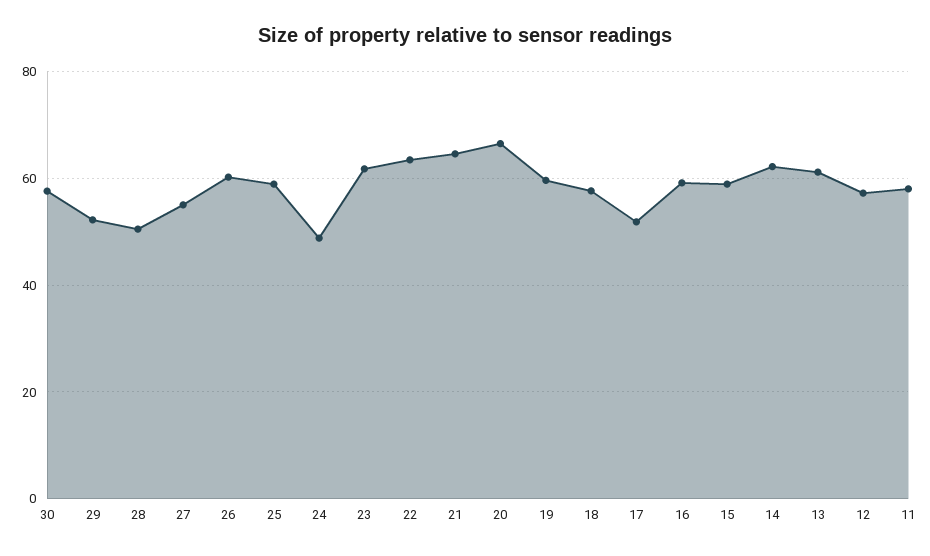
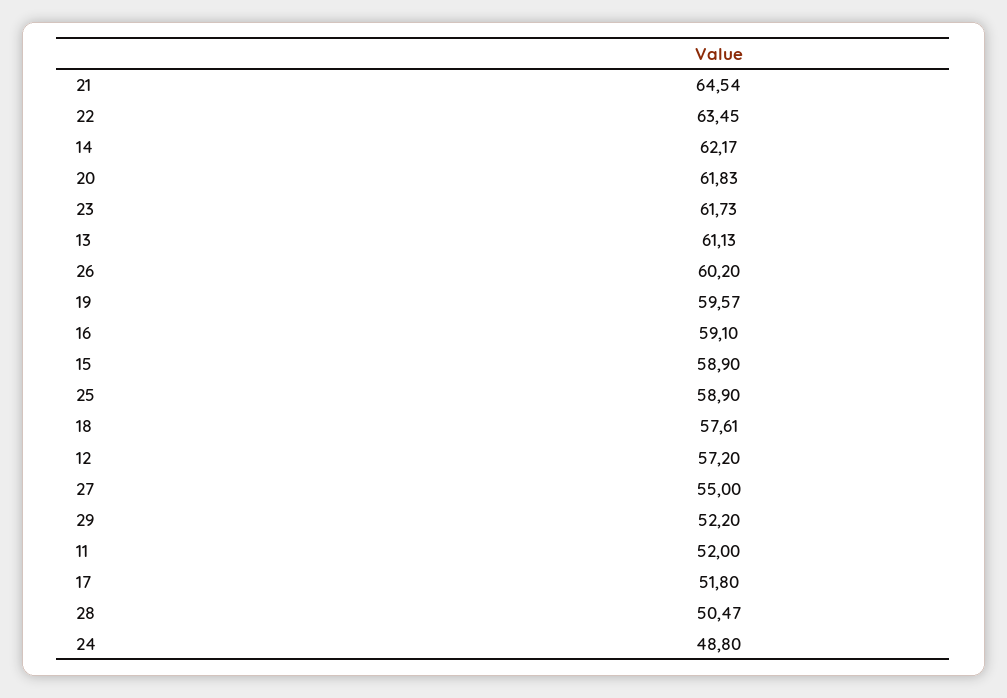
30: 58 -> none
20: 66 -> 61.83
11: 58 -> 52

